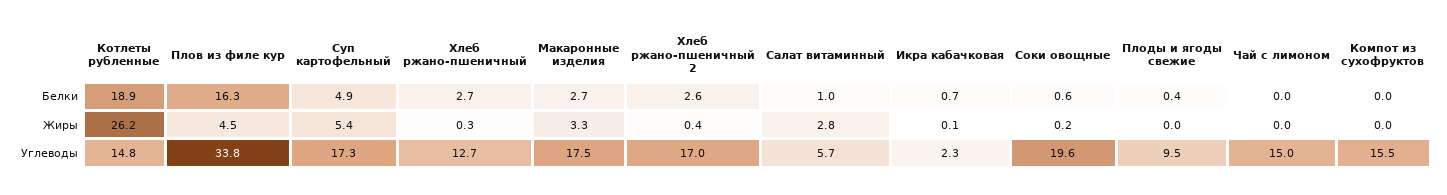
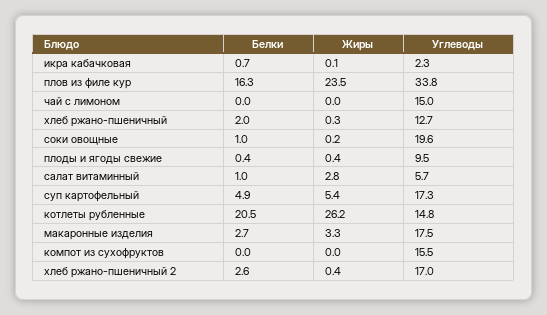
Котлеты рубленные, Белки: 18.9 -> 20.5
Хлеб ржано-пшеничный, Белки: 2.7 -> 2
Соки овощные, Белки: 0.6 -> 1
Плов из филе кур, Жиры: 4.5 -> 23.5
Плоды и ягоды свежие, Жиры: 0 -> 0.4

